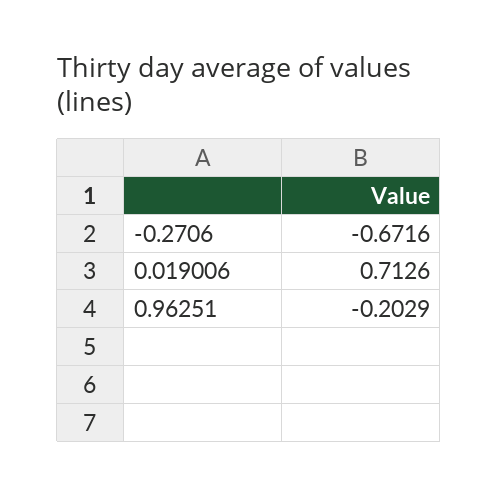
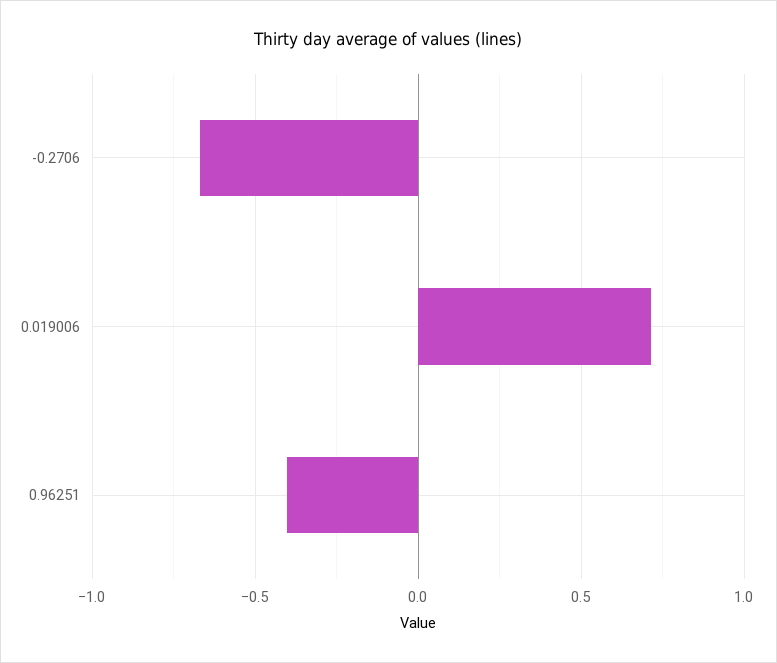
0.96251: -0.2029 -> -0.4

